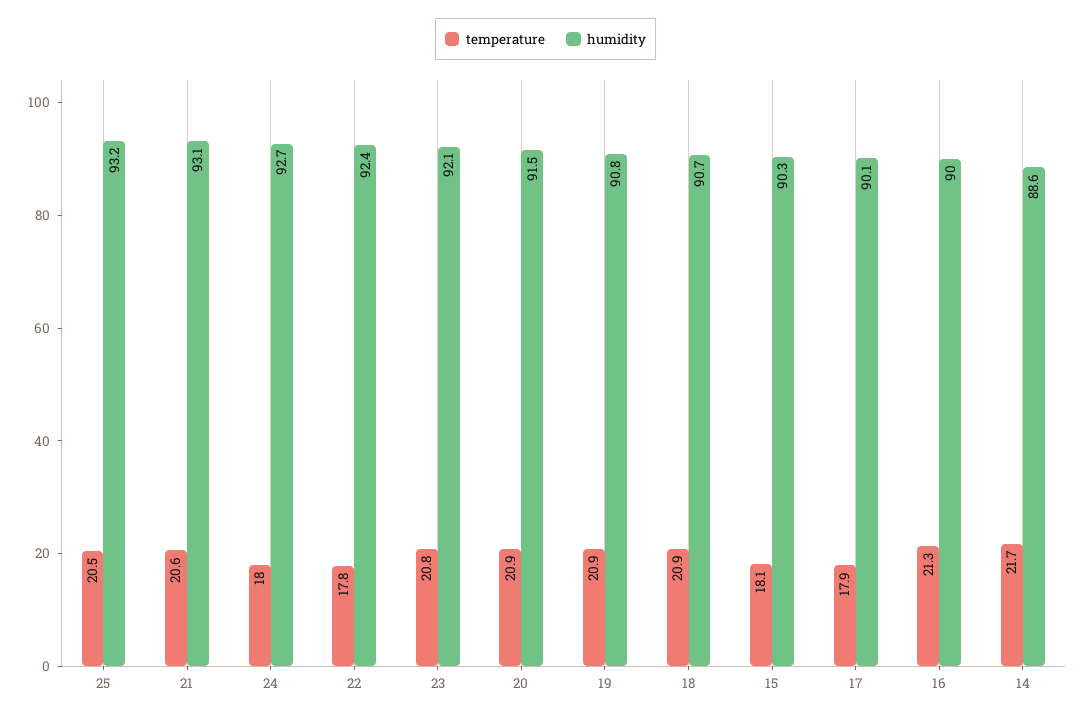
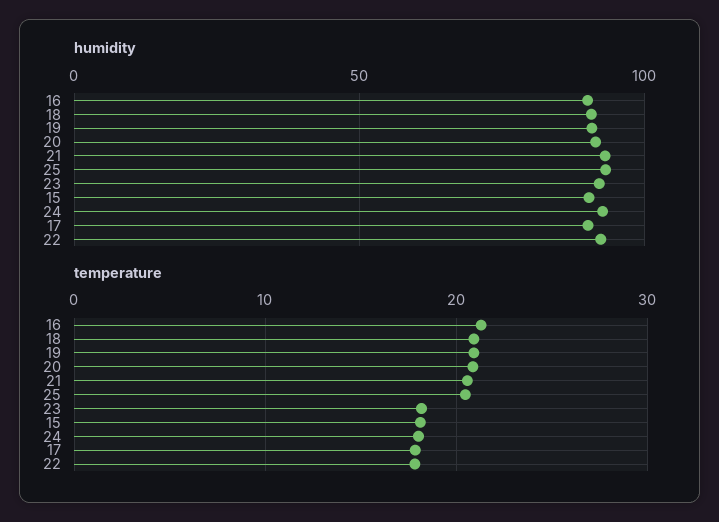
temperature, 23: 20.8 -> 18
temperature, 14: 21.7 -> none
humidity, 14: 88.6 -> none

